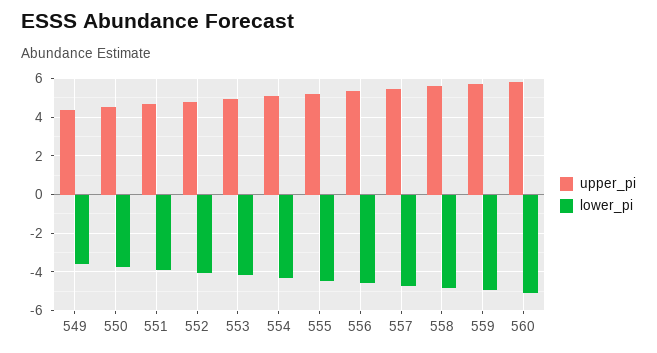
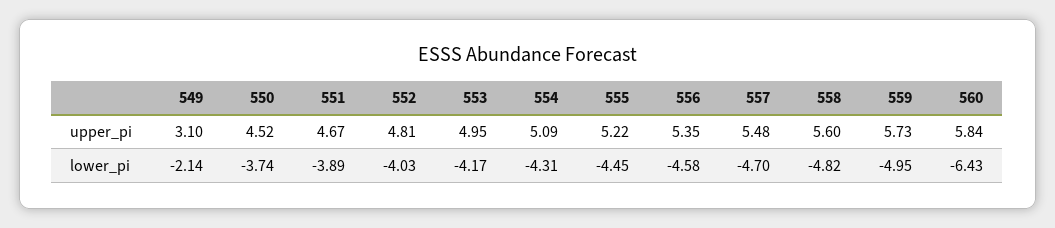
upper_pi, 549: 4.5 -> 3.1
lower_pi, 549: -3.5 -> -2.14
lower_pi, 560: -5 -> -6.43

